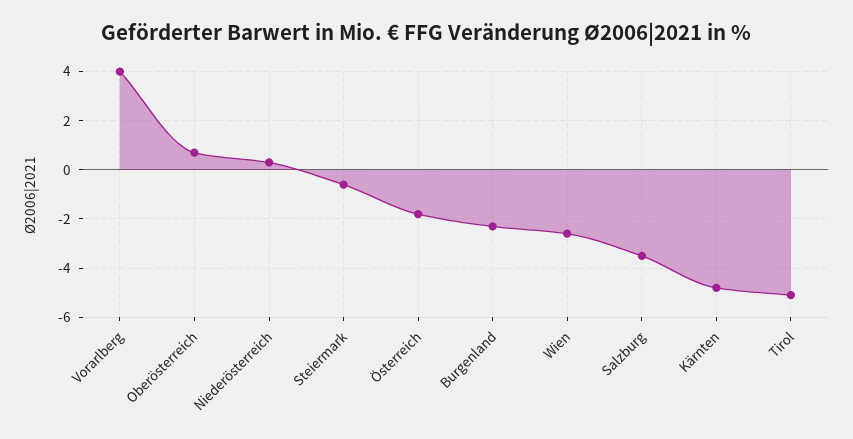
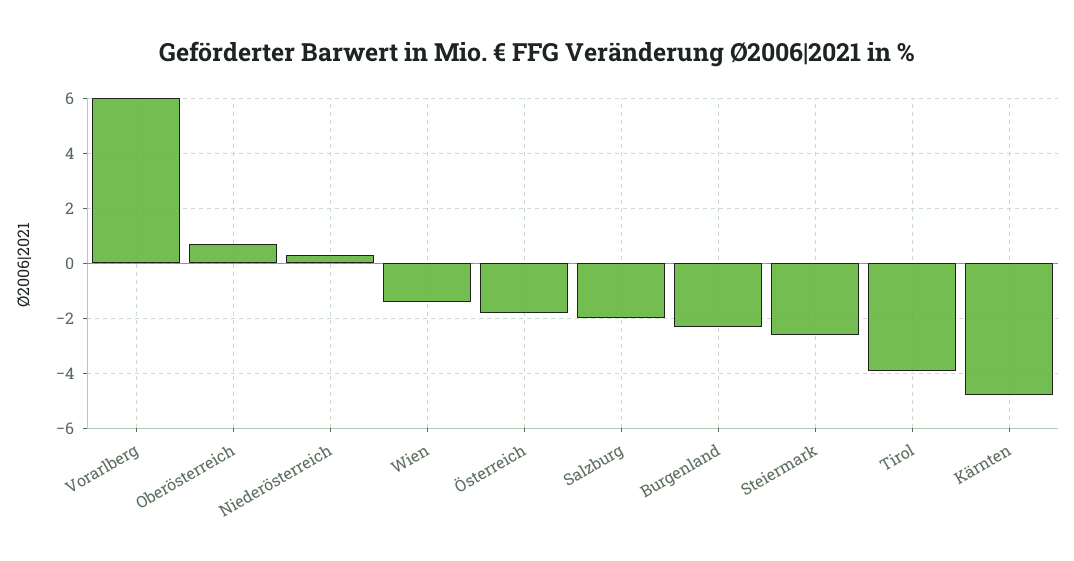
Vorarlberg: 4 -> 6
Steiermark: -0.5 -> -2.5
Wien: -2.5 -> -1.5
Salzburg: -3.5 -> -2
Tirol: -5 -> -4

